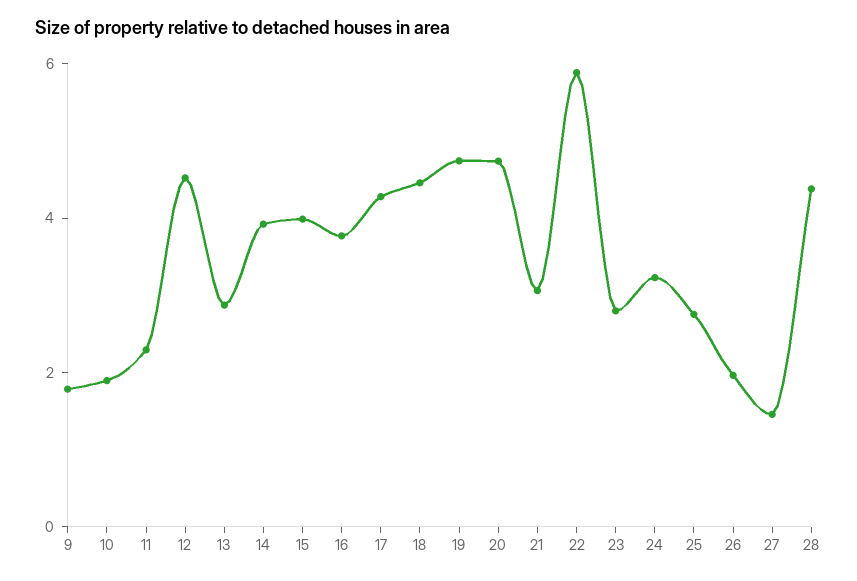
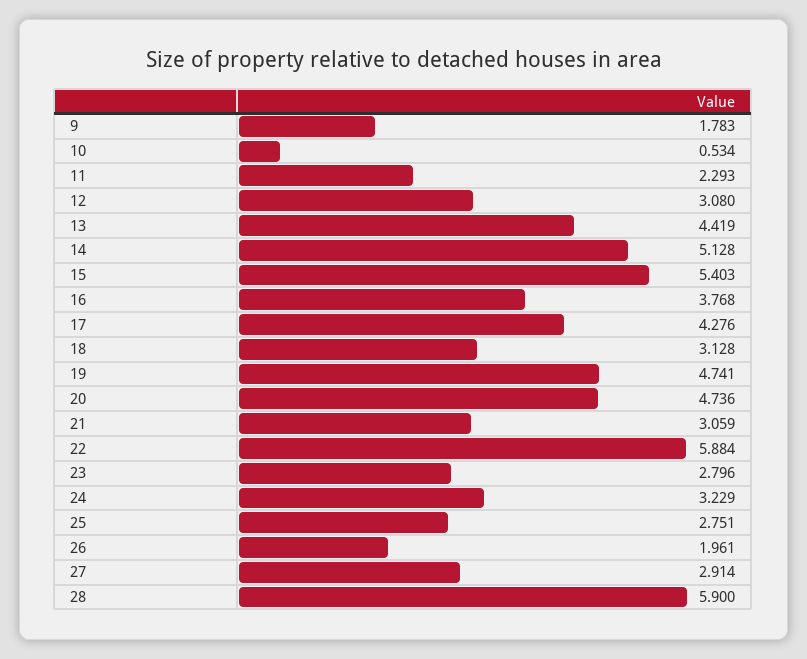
10: 2 -> 0.534
12: 4.5 -> 3.08
13: 3 -> 4.419
14: 4 -> 5.128
15: 4 -> 5.403
18: 4.5 -> 3.128
27: 1.5 -> 2.914
28: 4.5 -> 5.9

